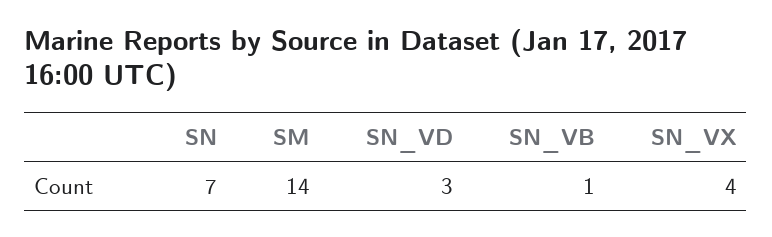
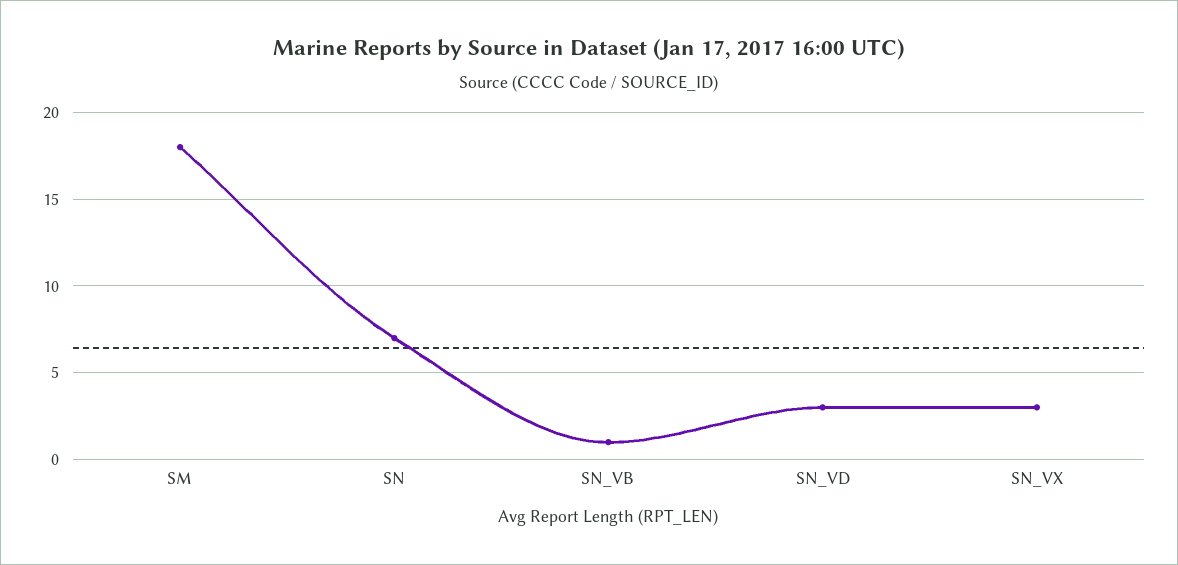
SM: 14 -> 18
SN_VX: 4 -> 3

